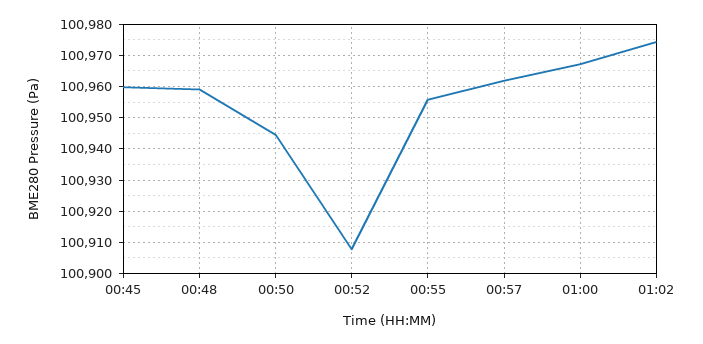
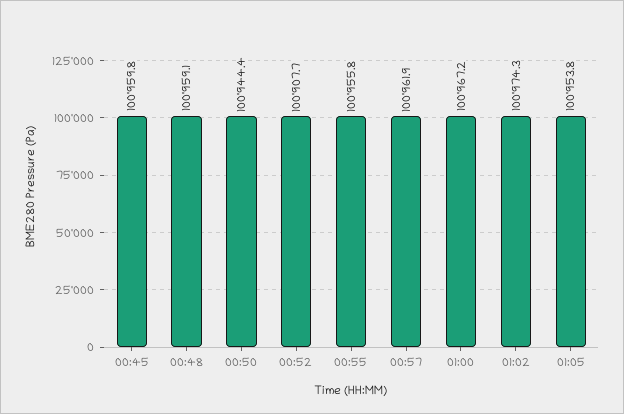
01:05: none -> 100953.8

